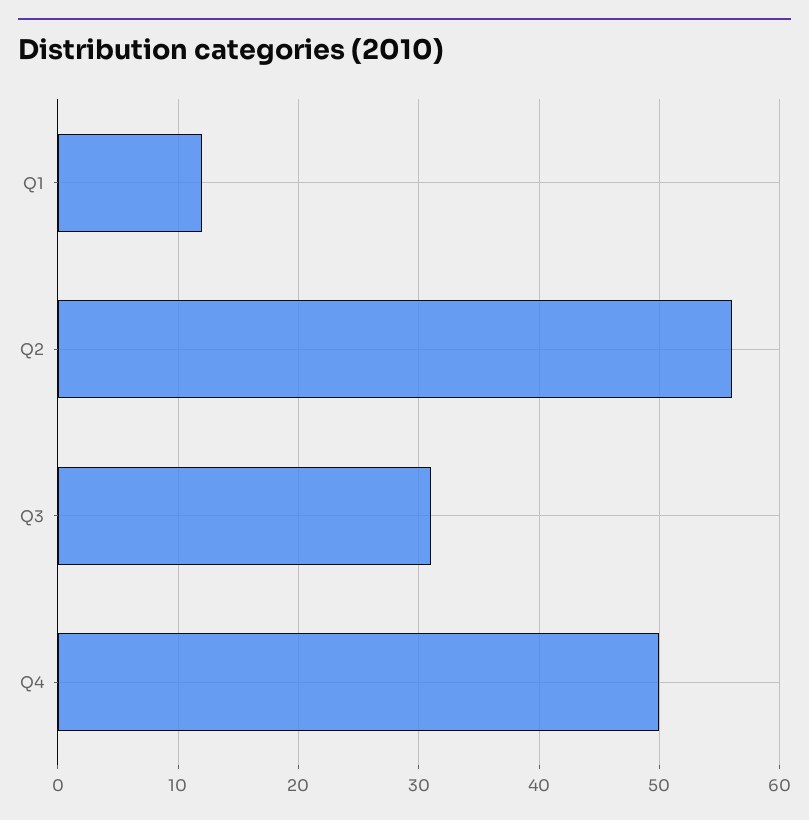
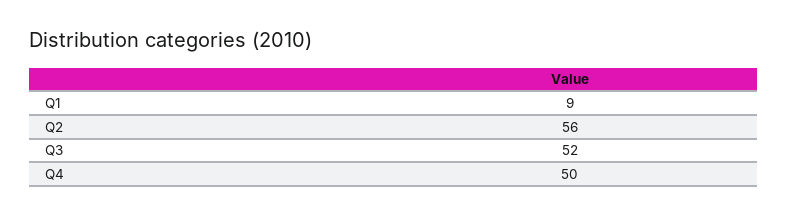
Q1: 12 -> 9
Q3: 31 -> 52

